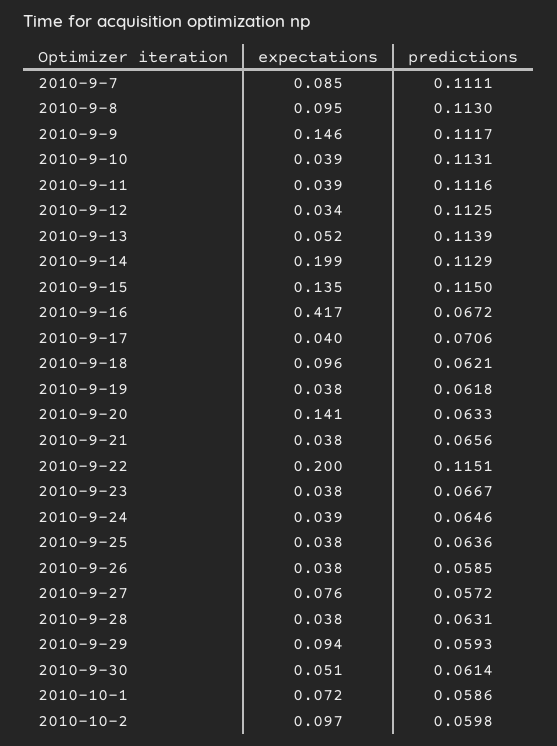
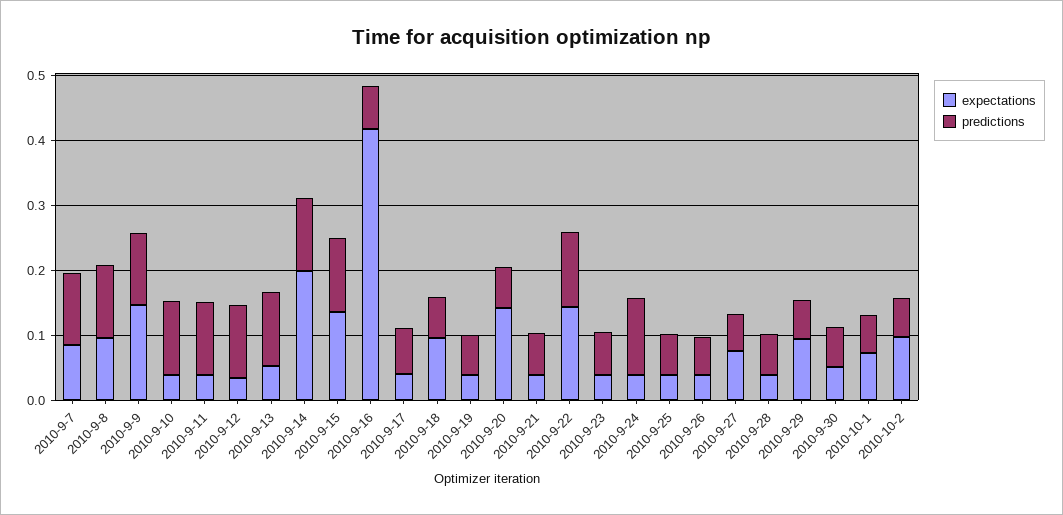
expectations, 2010-9-22: 0.2 -> 0.14
predictions, 2010-9-24: 0.0646 -> 0.12

